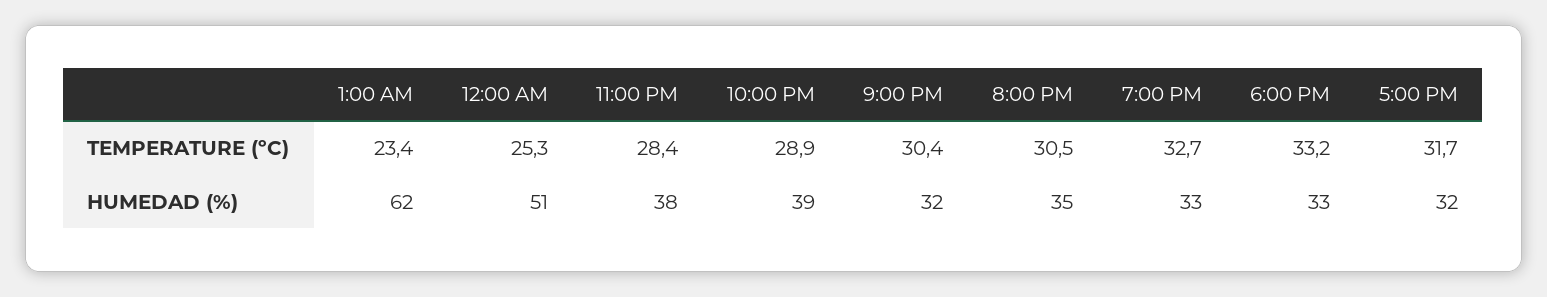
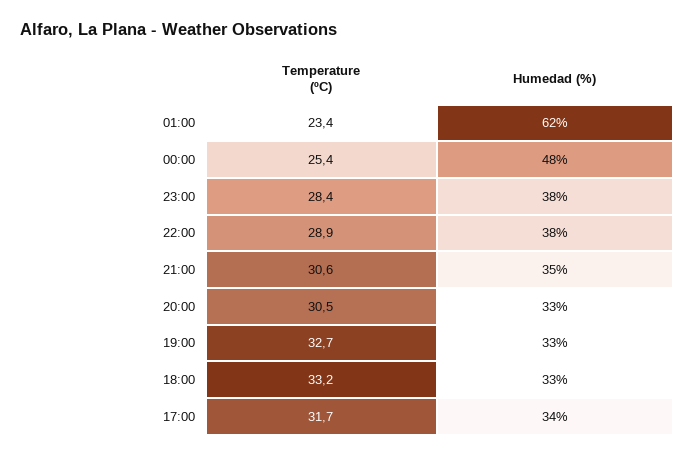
12:00 AM, TEMPERATURE (ºC): 25.3 -> 25.4
9:00 PM, TEMPERATURE (ºC): 30.4 -> 30.6
12:00 AM, HUMEDAD (%): 51 -> 48
10:00 PM, HUMEDAD (%): 39 -> 38
9:00 PM, HUMEDAD (%): 32 -> 35
8:00 PM, HUMEDAD (%): 35 -> 33
5:00 PM, HUMEDAD (%): 32 -> 34

